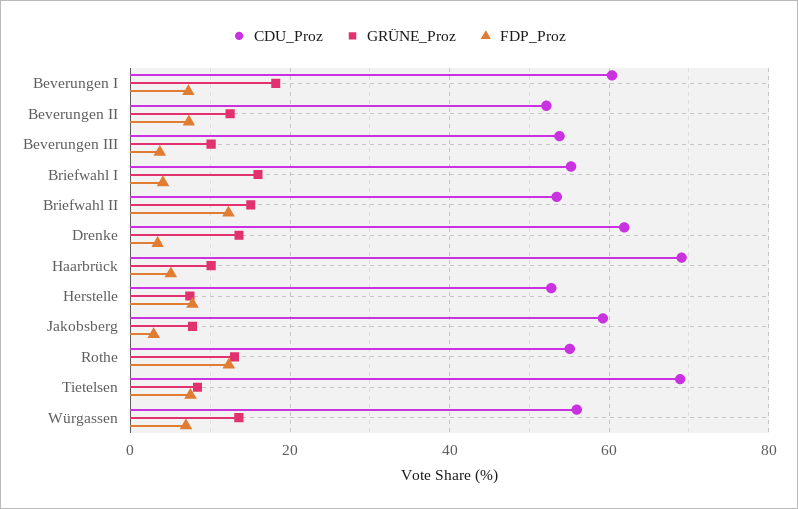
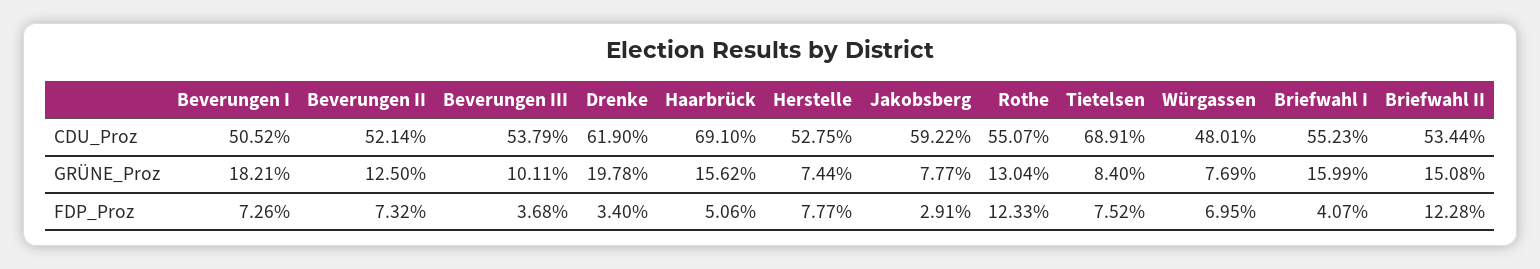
CDU_Proz, Beverungen I: 60 -> 50.52
GRÜNE_Proz, Drenke: 14 -> 19.78
GRÜNE_Proz, Haarbrück: 10 -> 15.62
CDU_Proz, Würgassen: 56 -> 48.01
GRÜNE_Proz, Würgassen: 14 -> 7.69

